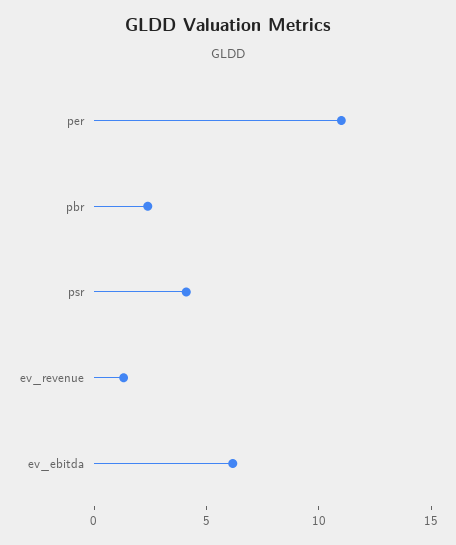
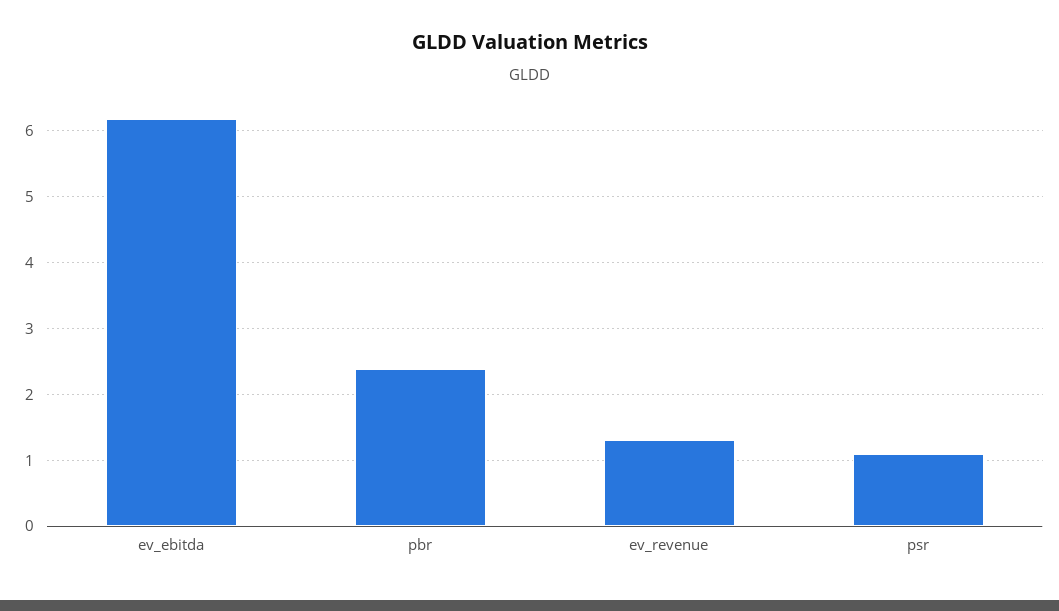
per: 11 -> none
psr: 4 -> 1.1

